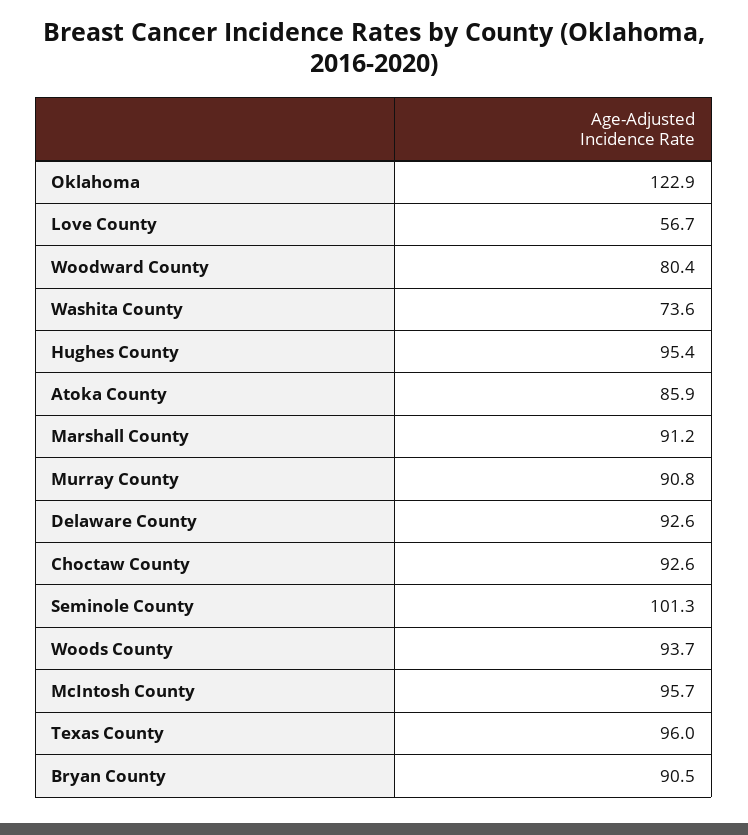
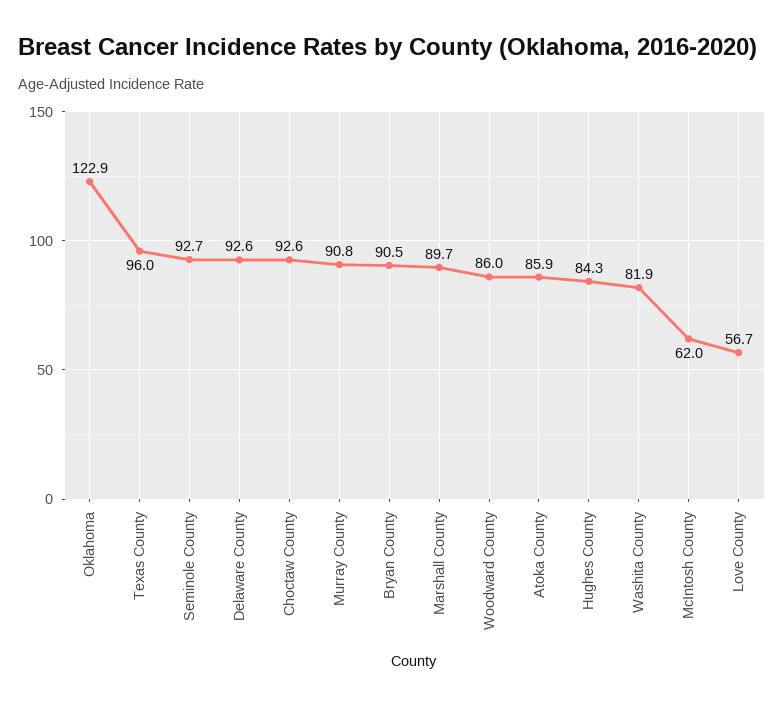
Woodward County: 80.4 -> 86
Washita County: 73.6 -> 81.9
Hughes County: 95.4 -> 84.3
Marshall County: 91.2 -> 89.7
Seminole County: 101.3 -> 92.7
Woods County: 93.7 -> none
McIntosh County: 95.7 -> 62

